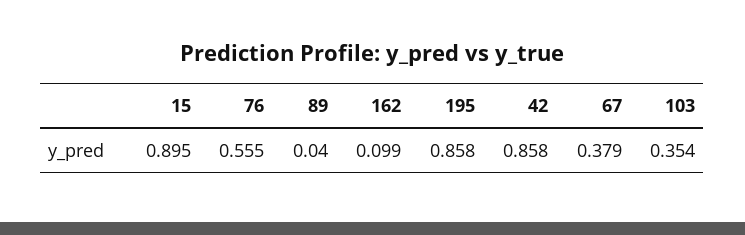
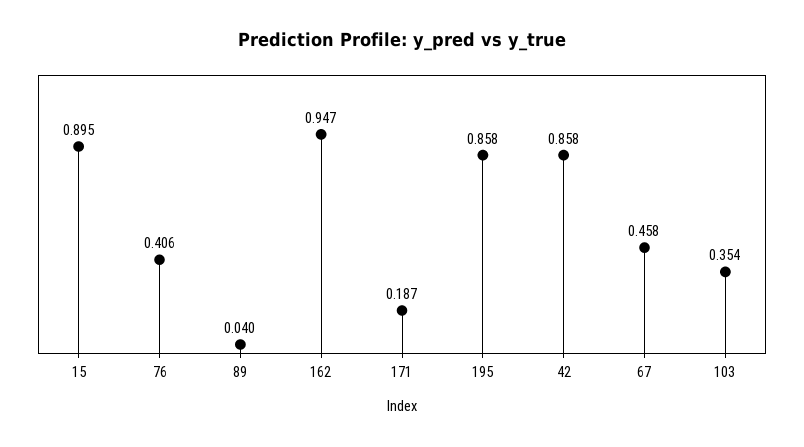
76: 0.555 -> 0.406
162: 0.099 -> 0.947
67: 0.379 -> 0.458
171: none -> 0.187

